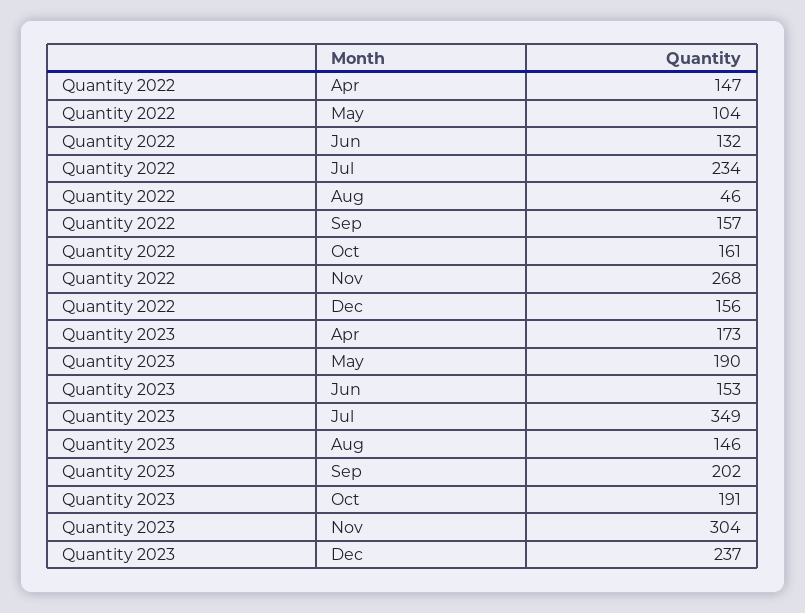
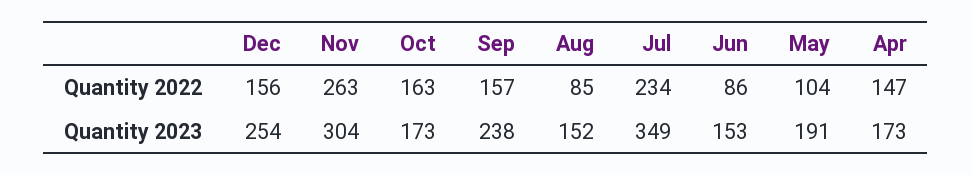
Quantity 2022, Jun: 132 -> 86
Quantity 2022, Aug: 46 -> 85
Quantity 2022, Oct: 161 -> 163
Quantity 2022, Nov: 268 -> 263
Quantity 2023, May: 190 -> 191
Quantity 2023, Aug: 146 -> 152
Quantity 2023, Sep: 202 -> 238
Quantity 2023, Oct: 191 -> 173
Quantity 2023, Dec: 237 -> 254

